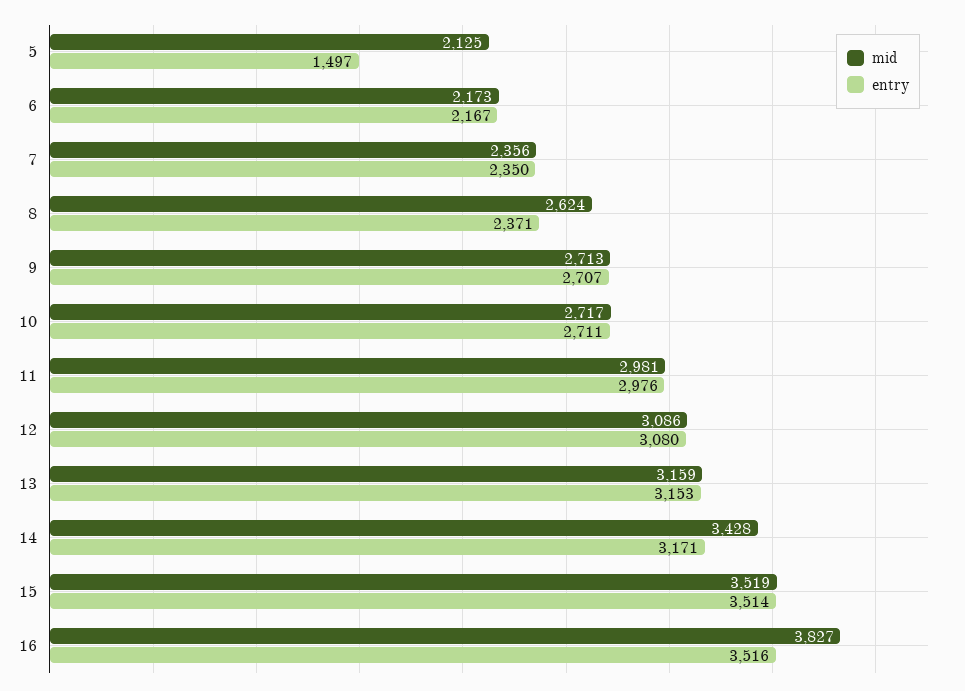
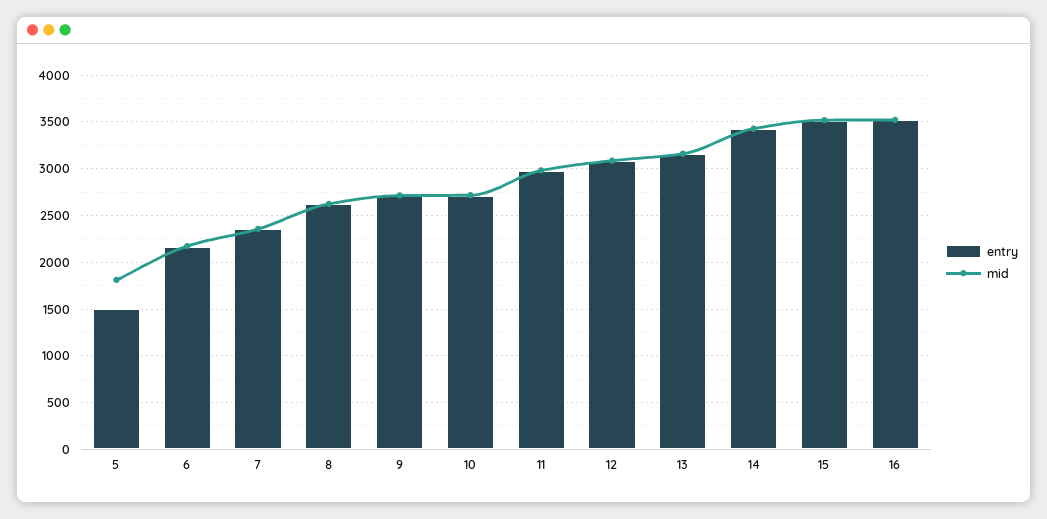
mid, 5: 2125 -> 1800
entry, 8: 2371 -> 2600
entry, 14: 3171 -> 3400
mid, 16: 3827 -> 3500

